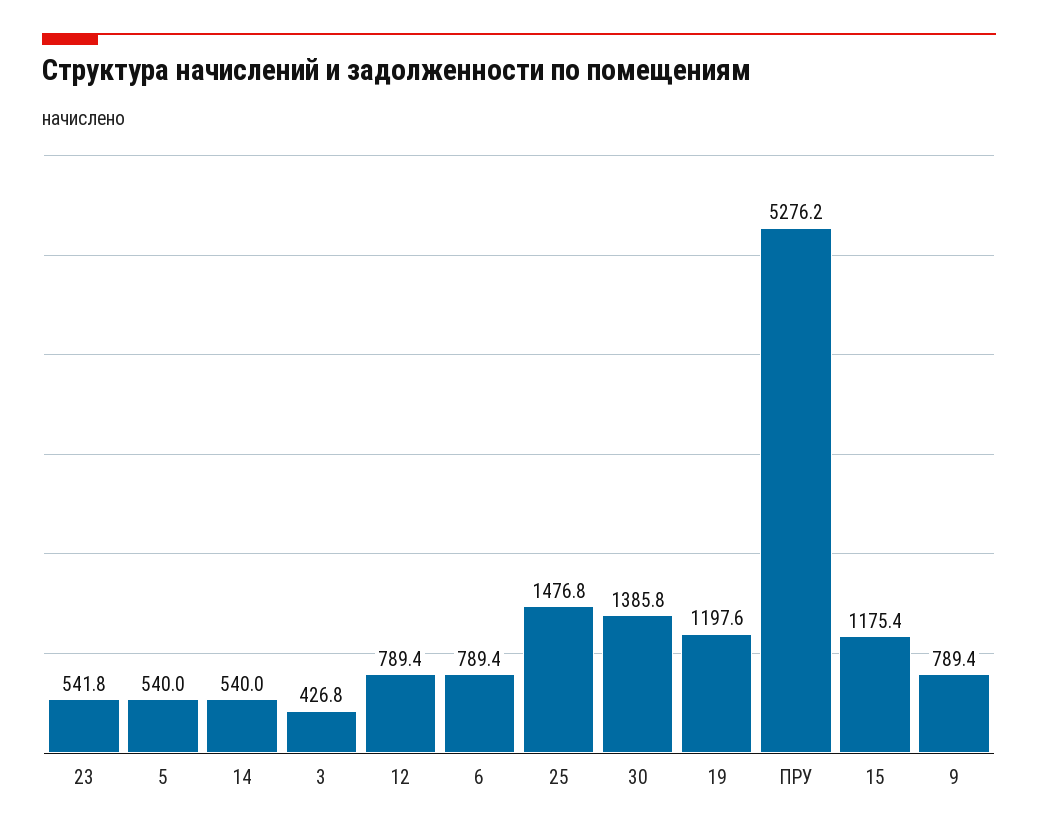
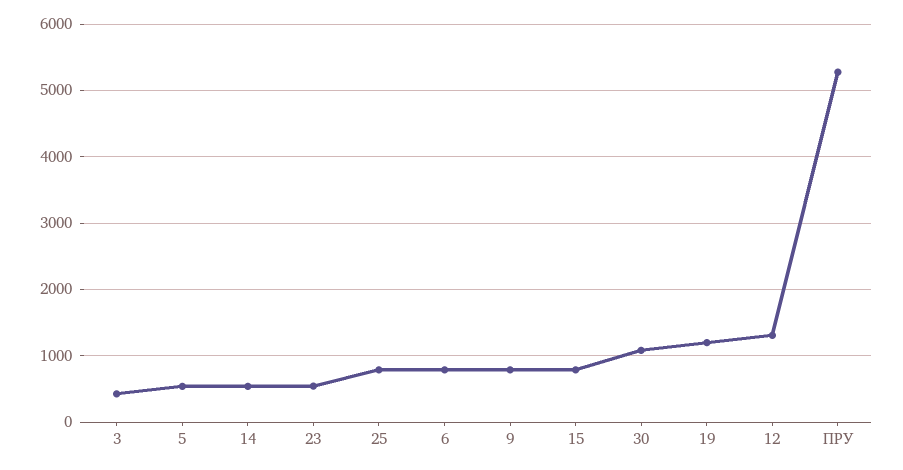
12: 789.4 -> 1300
25: 1476.8 -> 800
30: 1385.8 -> 1100
15: 1175.4 -> 800

